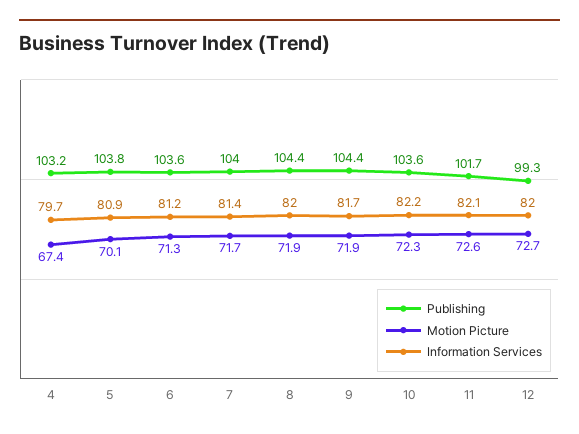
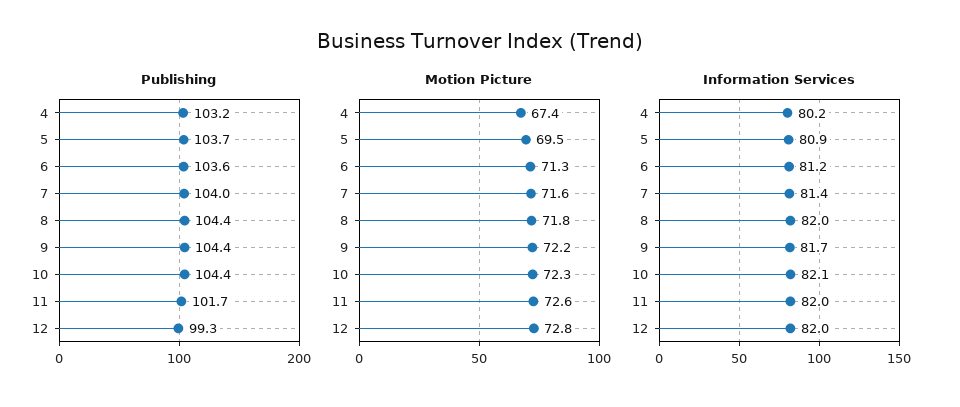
Information Services, 4: 79.7 -> 80.2
Publishing, 5: 103.8 -> 103.7
Motion Picture, 5: 70.1 -> 69.5
Motion Picture, 7: 71.7 -> 71.6
Motion Picture, 8: 71.9 -> 71.8
Motion Picture, 9: 71.9 -> 72.2
Publishing, 10: 103.6 -> 104.4
Information Services, 10: 82.2 -> 82.1
Information Services, 11: 82.1 -> 82
Motion Picture, 12: 72.7 -> 72.8

